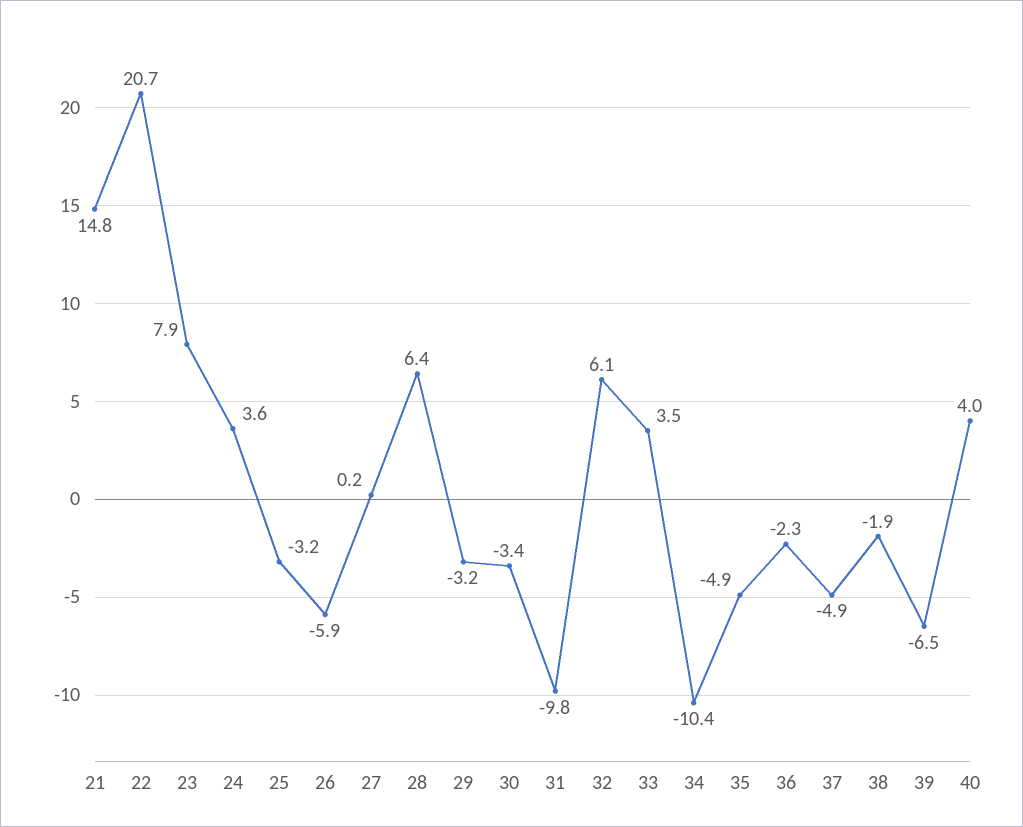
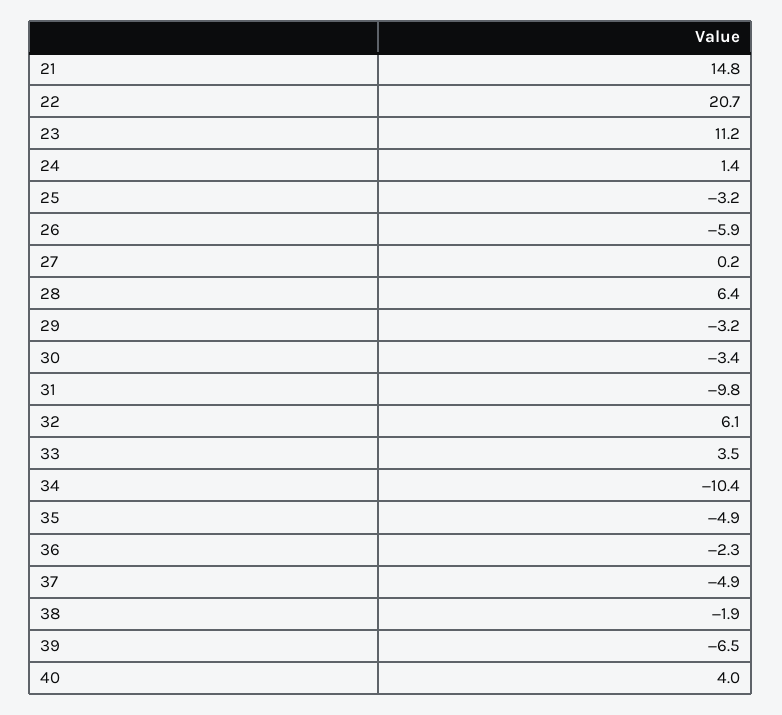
23: 7.9 -> 11.2
24: 3.6 -> 1.4

